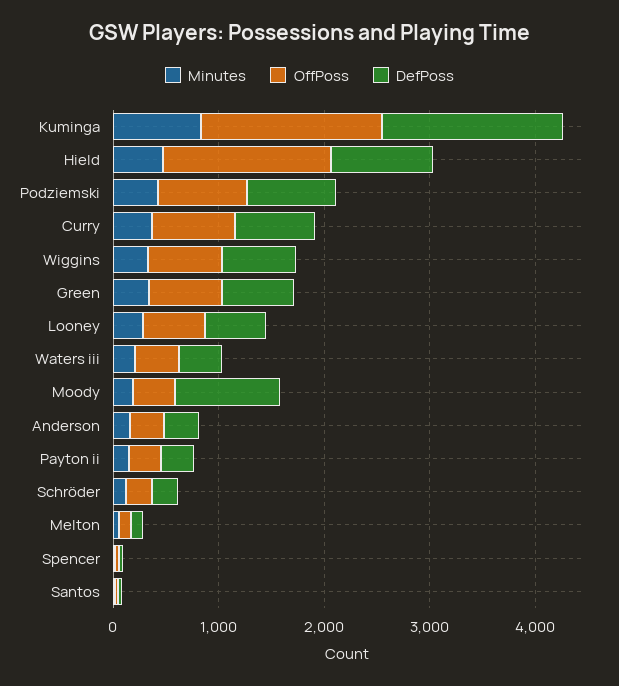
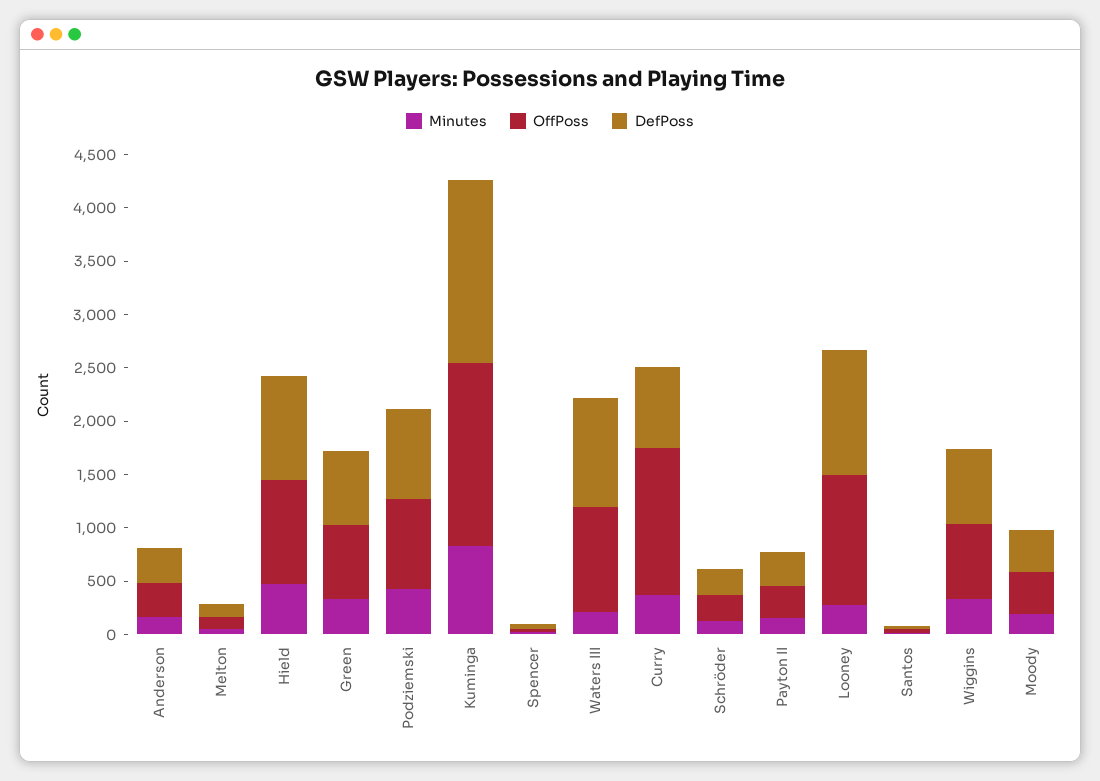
OffPoss, Hield: 1600 -> 1000
OffPoss, Curry: 800 -> 1400
OffPoss, Looney: 600 -> 1200
DefPoss, Looney: 600 -> 1200
OffPoss, Waters iii: 400 -> 1000
DefPoss, Waters iii: 400 -> 1000
DefPoss, Moody: 1000 -> 400

